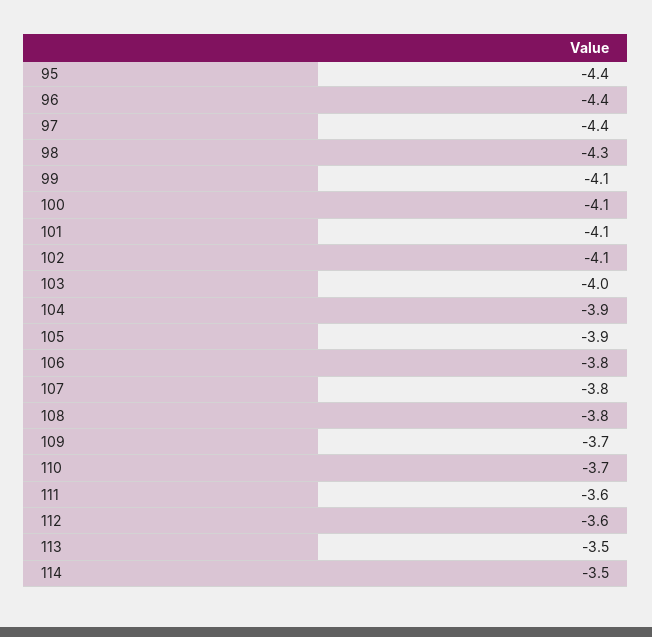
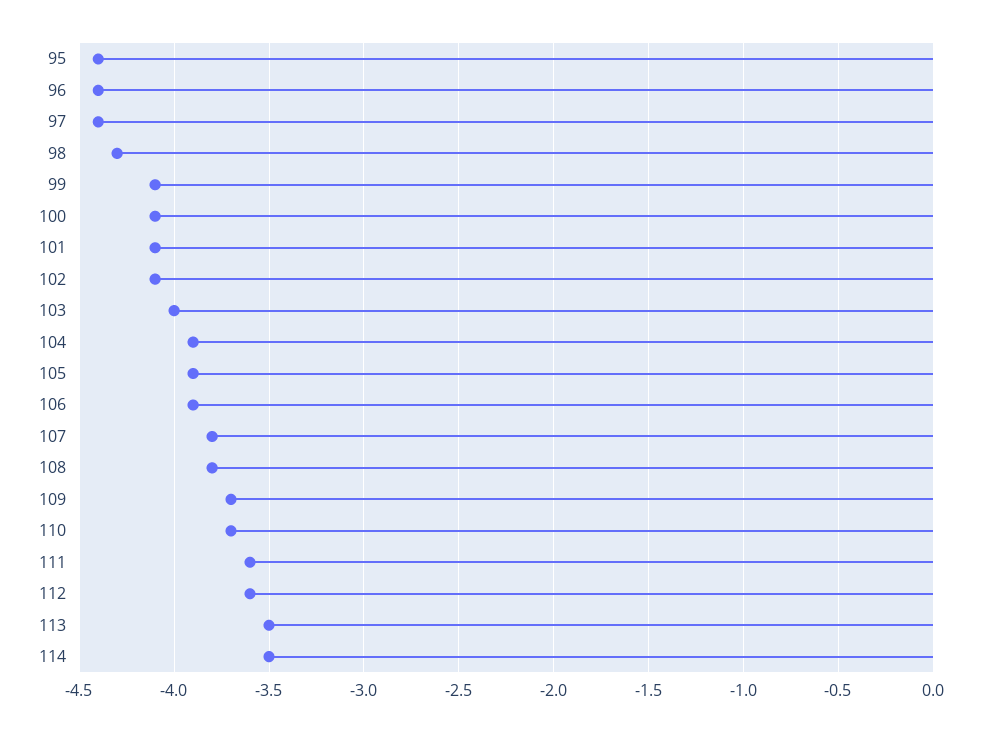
106: -3.8 -> -3.9

